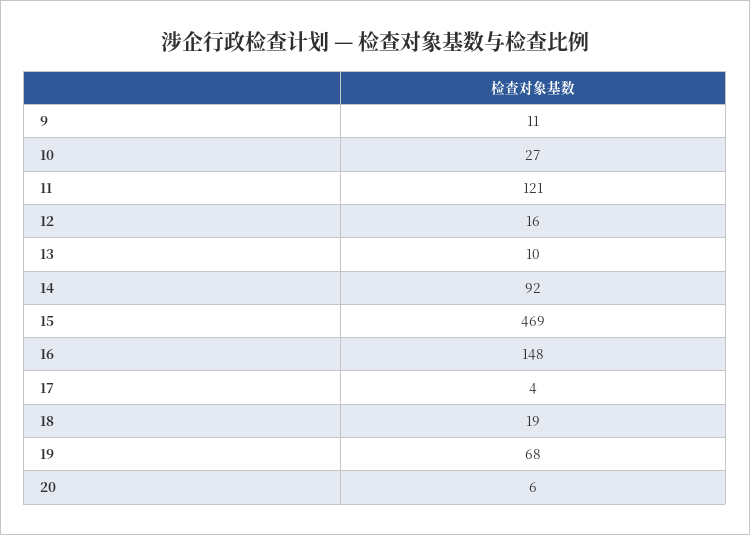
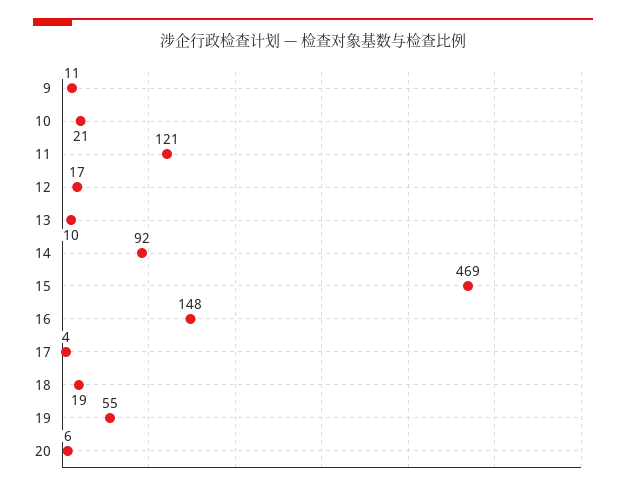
10: 27 -> 21
12: 16 -> 17
19: 68 -> 55

